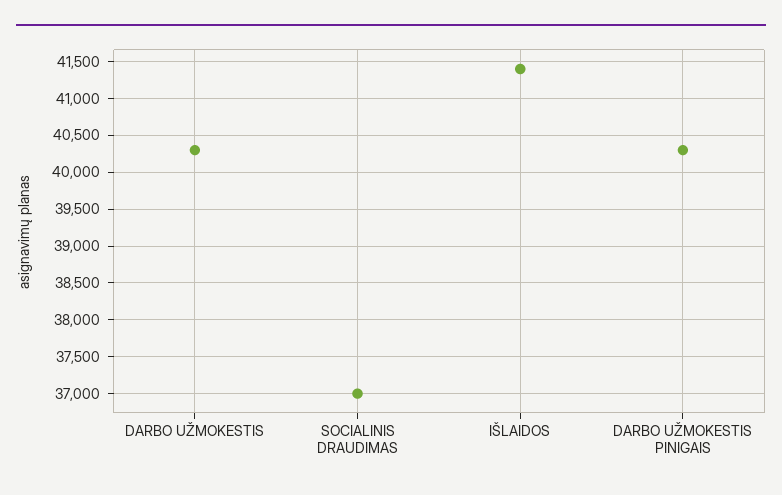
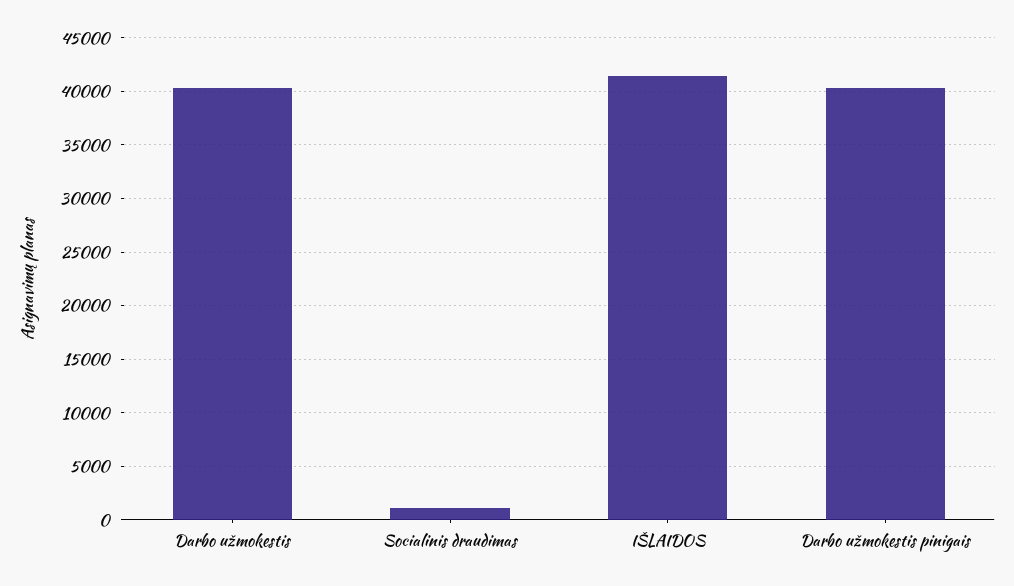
SOCIALINIS DRAUDIMAS: 37000 -> 1000

